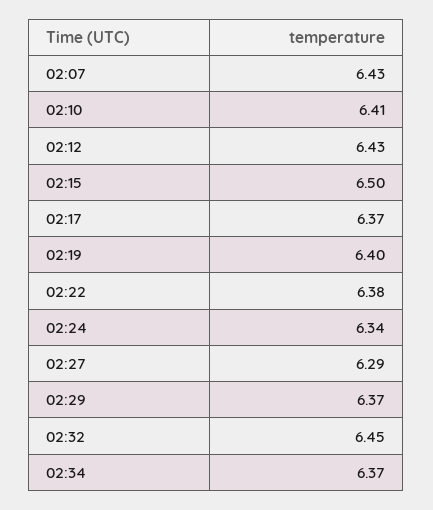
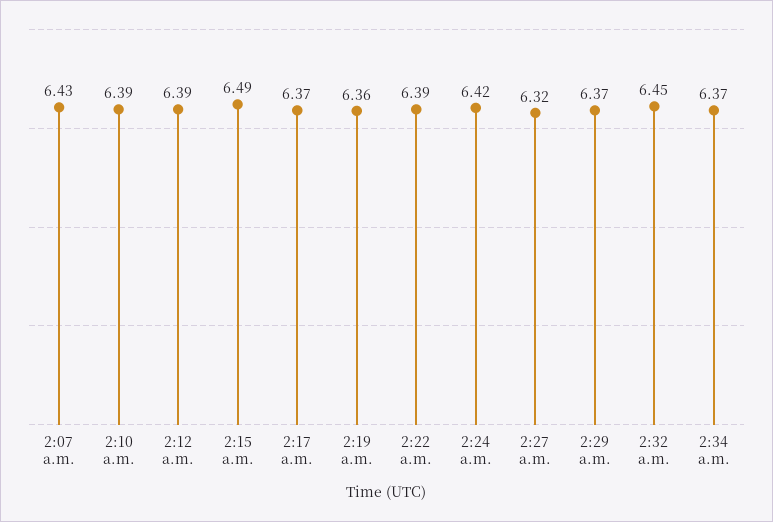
02:10: 6.41 -> 6.39
02:12: 6.43 -> 6.39
02:15: 6.5 -> 6.49
02:19: 6.4 -> 6.36
02:22: 6.38 -> 6.39
02:24: 6.34 -> 6.42
02:27: 6.29 -> 6.32

